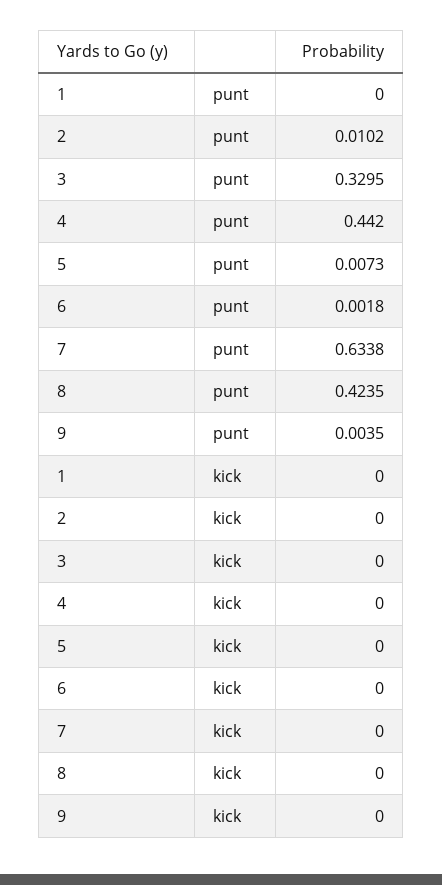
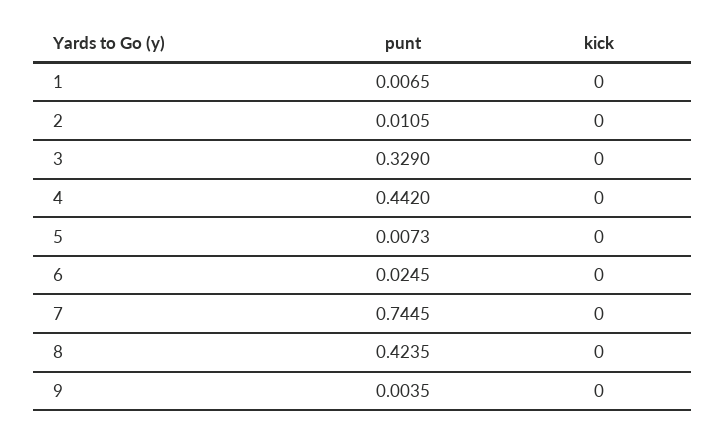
1, punt: 0 -> 0.0065
2, punt: 0.0102 -> 0.0105
3, punt: 0.3295 -> 0.329
6, punt: 0.0018 -> 0.0245
7, punt: 0.6338 -> 0.7445

